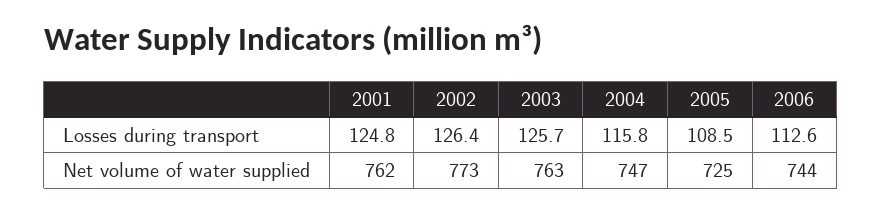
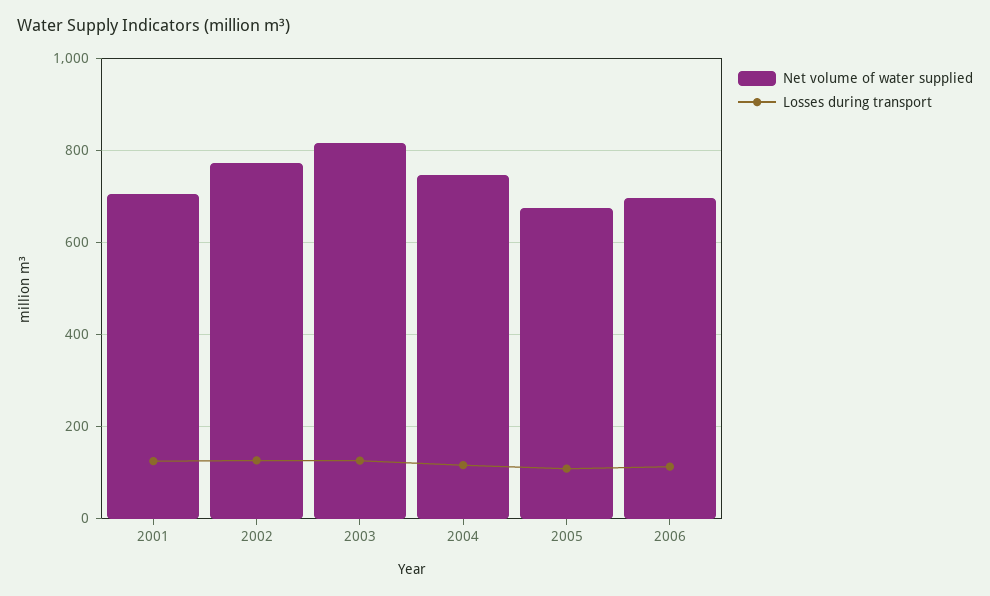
Net volume of water supplied, 2001: 762 -> 700
Net volume of water supplied, 2003: 763 -> 820
Net volume of water supplied, 2005: 725 -> 680
Net volume of water supplied, 2006: 744 -> 700

